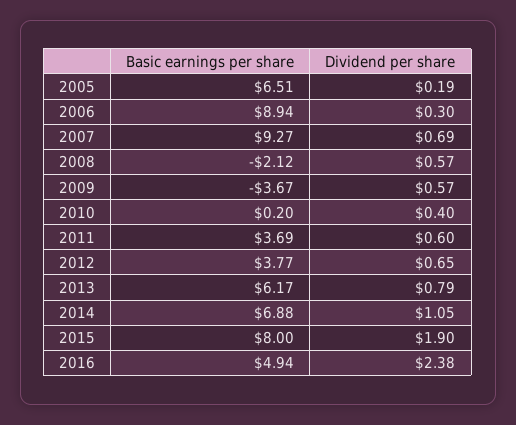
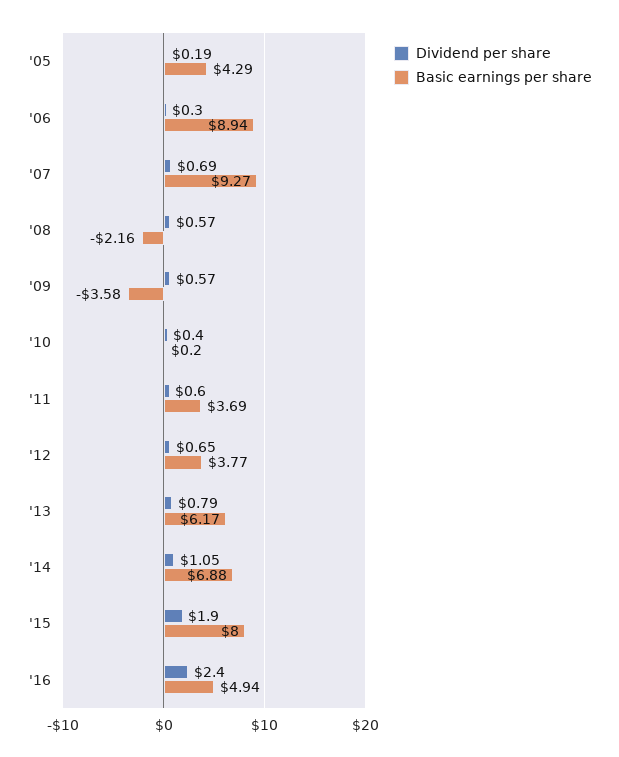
Basic earnings per share, 2005: 6.51 -> 4.29
Basic earnings per share, 2008: -2.12 -> -2.16
Basic earnings per share, 2009: -3.67 -> -3.58
Dividend per share, 2016: 2.38 -> 2.4

